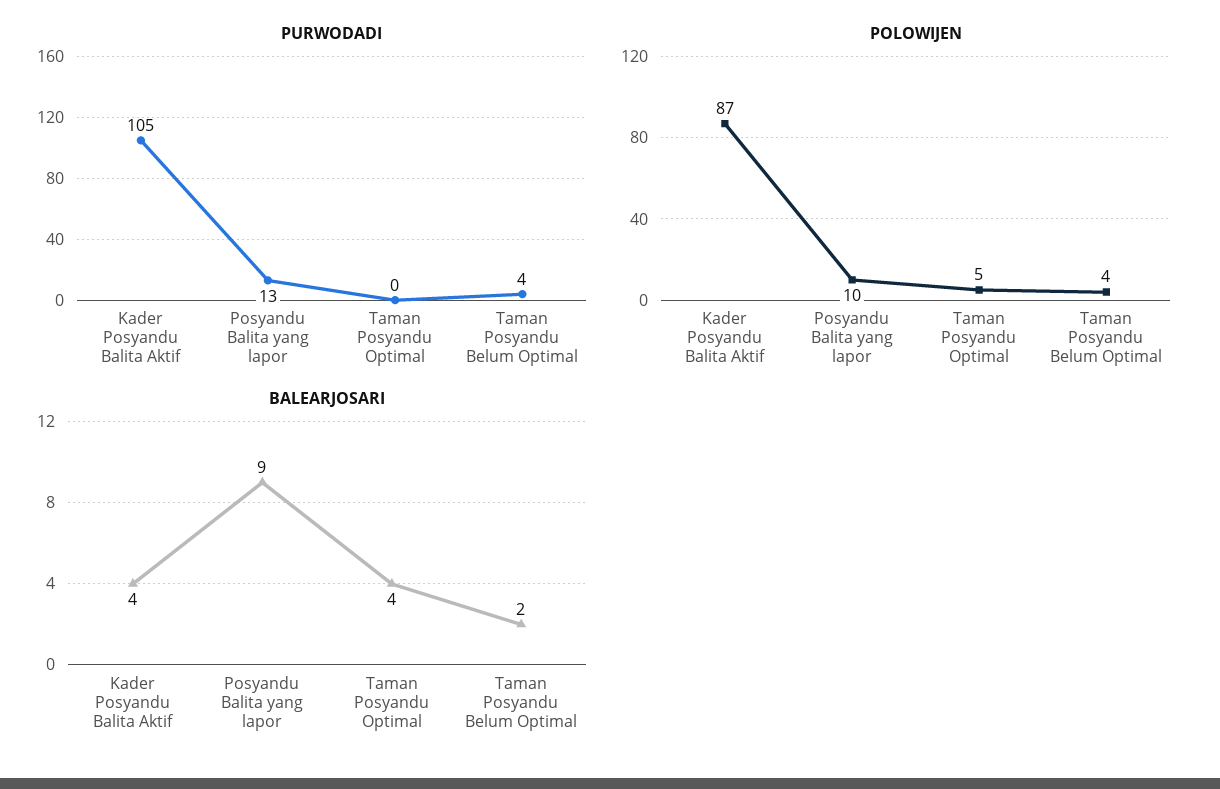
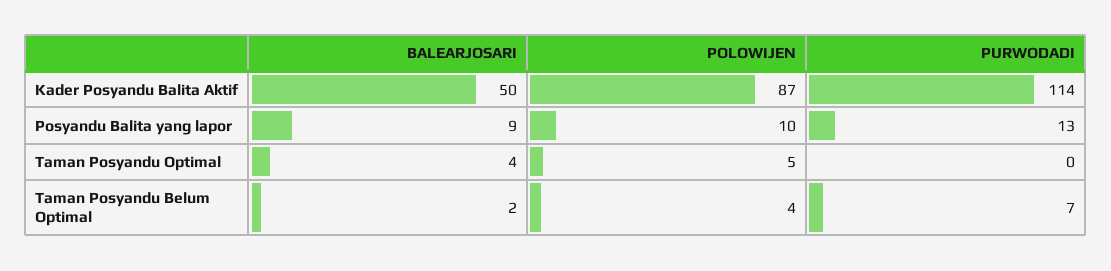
PURWODADI, Kader Posyandu Balita Aktif: 105 -> 114
PURWODADI, Taman Posyandu Belum Optimal: 4 -> 7
BALEARJOSARI, Kader Posyandu Balita Aktif: 4 -> 50

